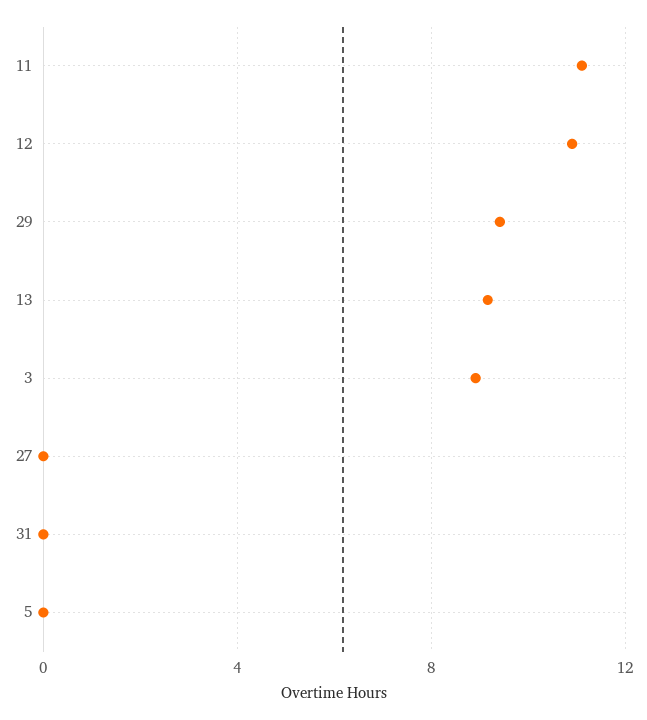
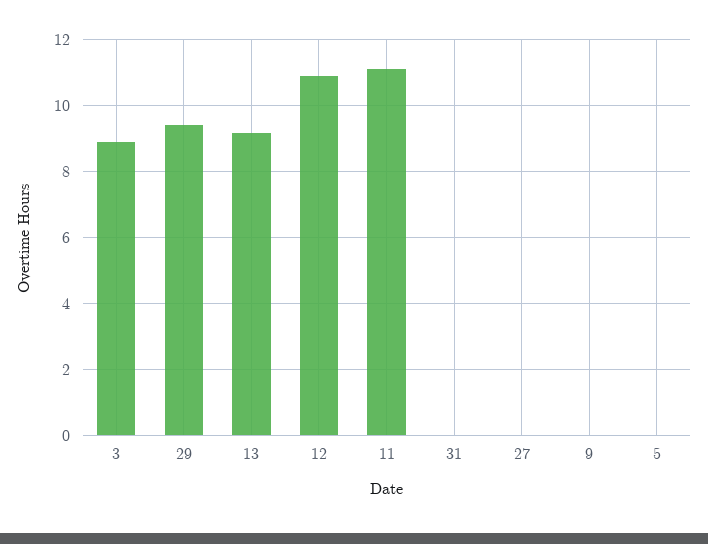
9: none -> 0

